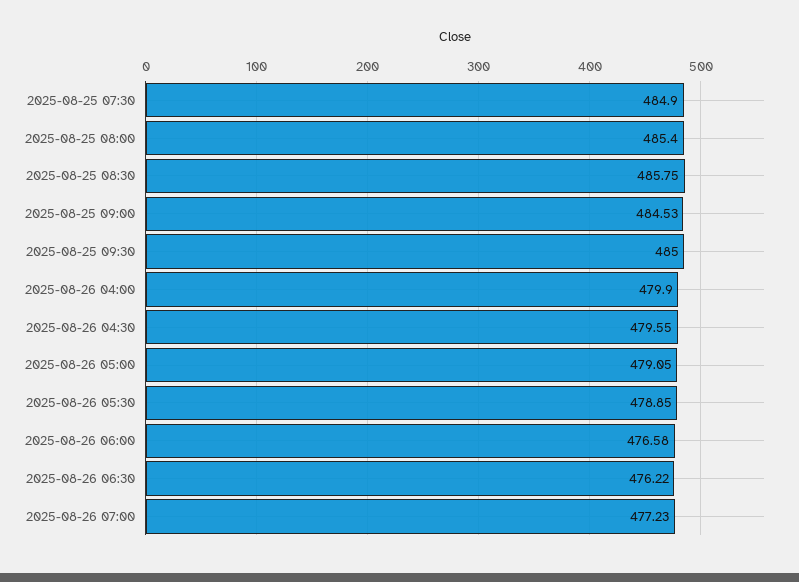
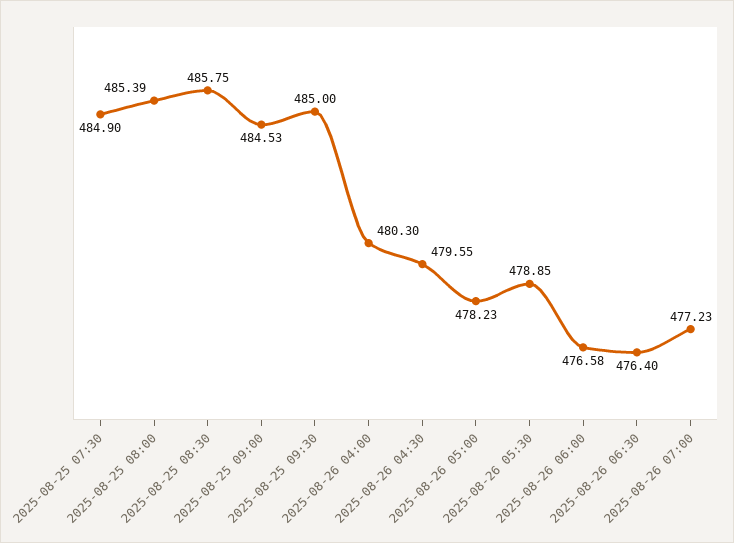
2025-08-25 08:00: 485.4 -> 485.39
2025-08-26 04:00: 479.9 -> 480.3
2025-08-26 05:00: 479.05 -> 478.23
2025-08-26 06:30: 476.22 -> 476.4

